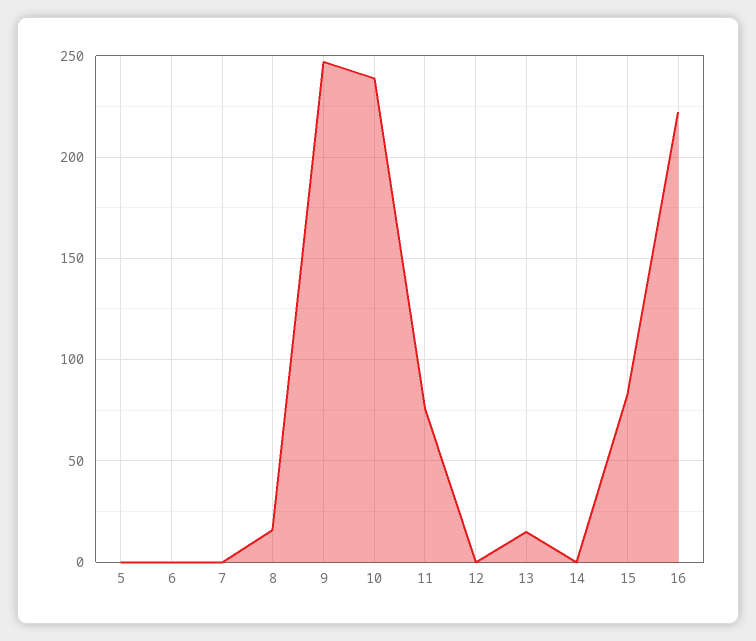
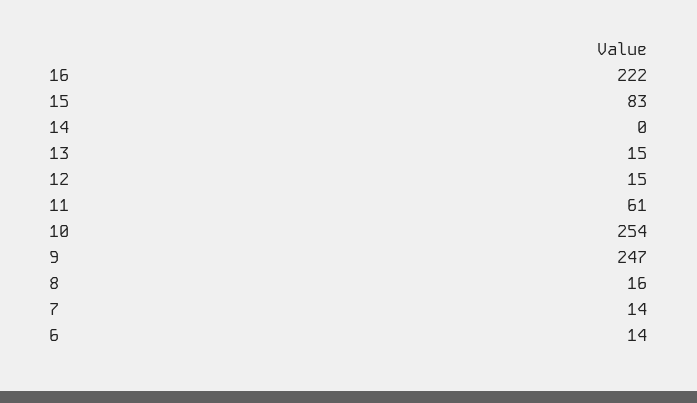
5: 0 -> none
6: 0 -> 14
7: 0 -> 14
10: 240 -> 254
11: 75 -> 61
12: 0 -> 15

